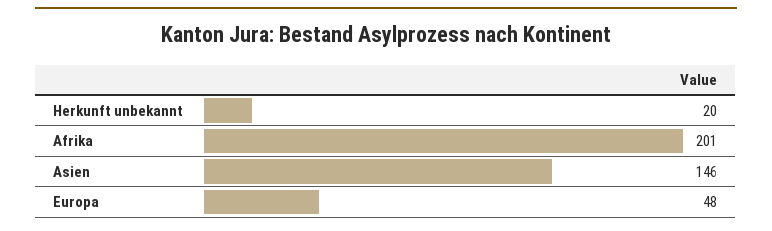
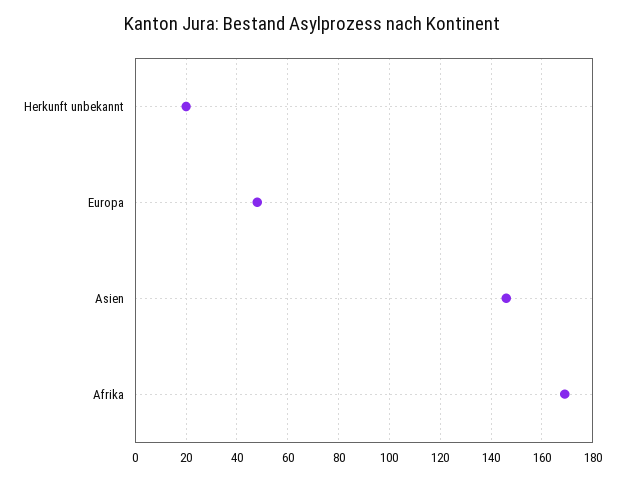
Afrika: 201 -> 170

